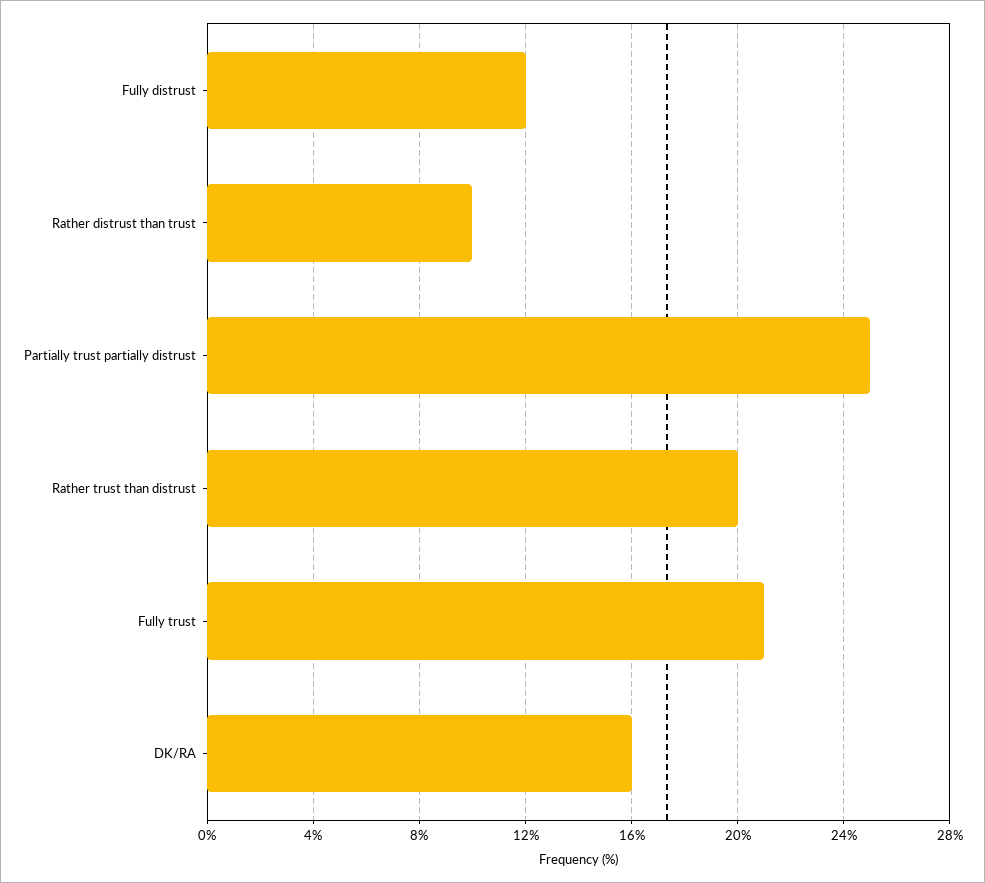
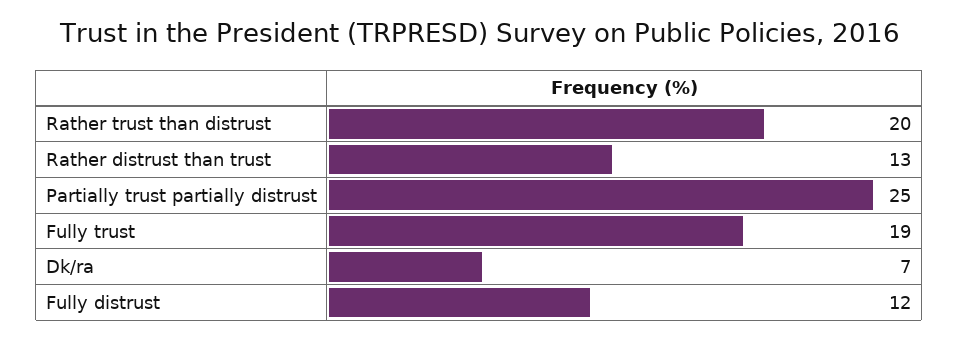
Rather distrust than trust: 10 -> 13
Fully trust: 21 -> 19
DK/RA: 16 -> 7

